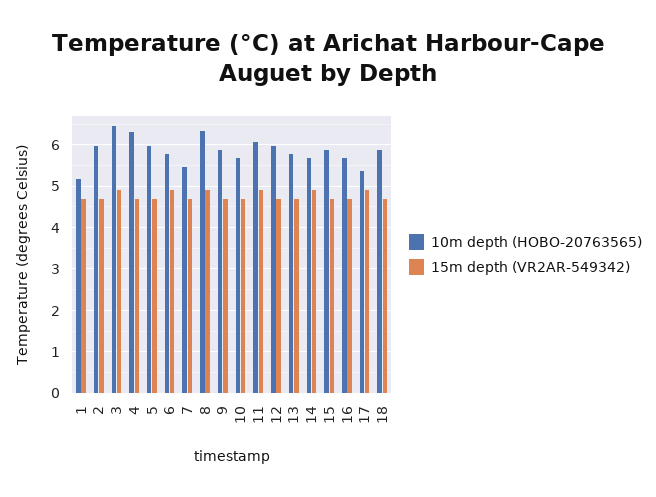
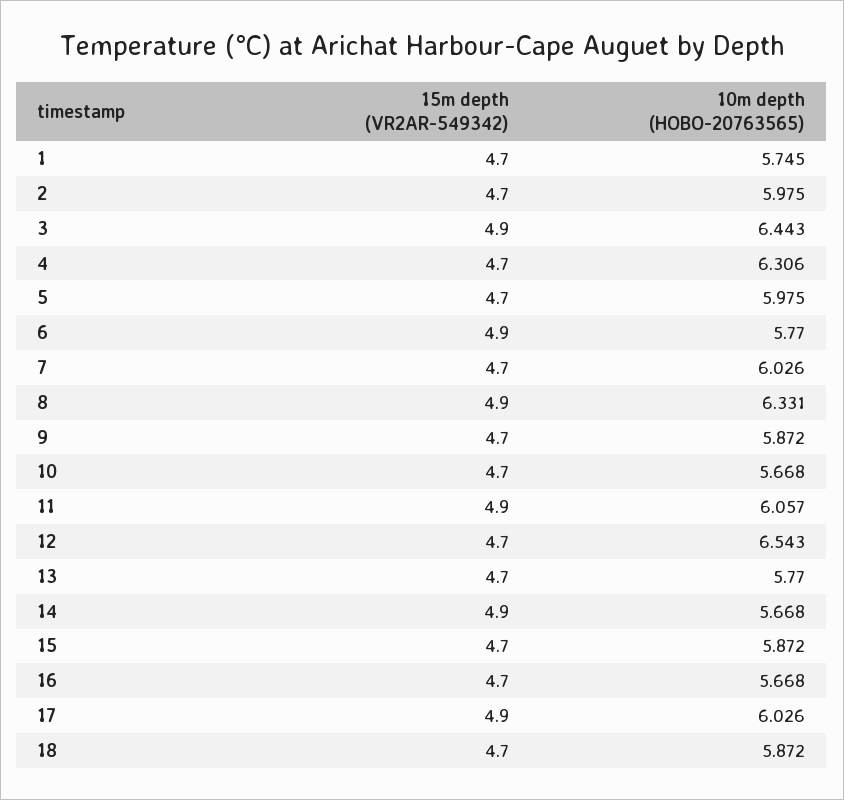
10m depth (HOBO-20763565), 1: 5.2 -> 5.745
10m depth (HOBO-20763565), 7: 5.4 -> 6.026
10m depth (HOBO-20763565), 12: 6 -> 6.543
10m depth (HOBO-20763565), 17: 5.4 -> 6.026

